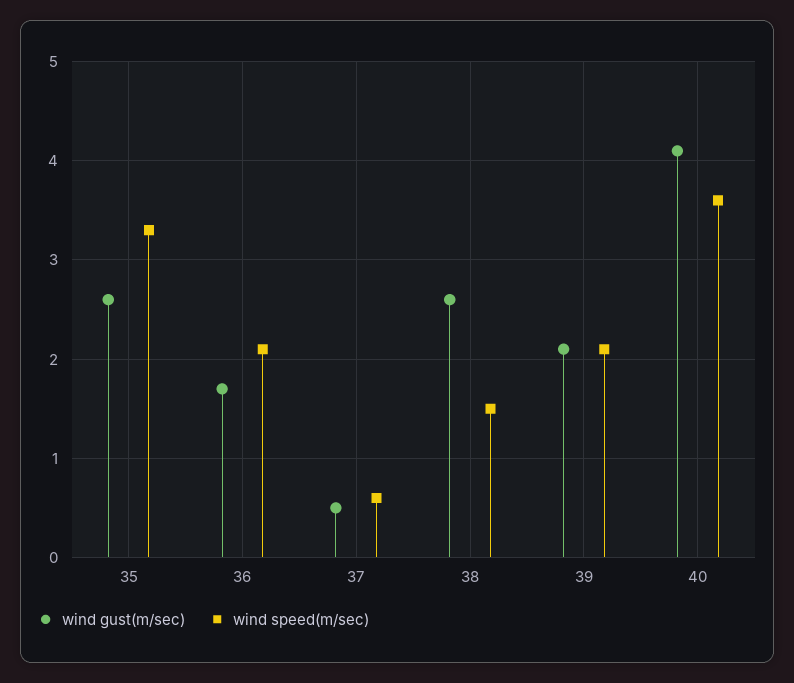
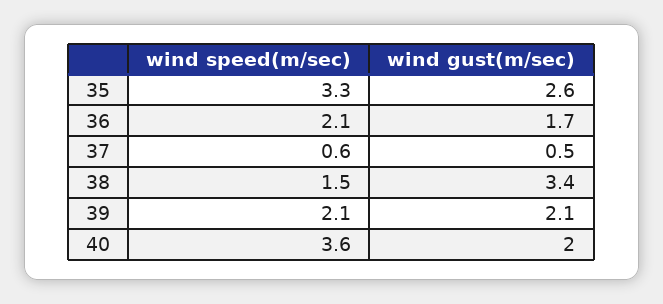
wind gust(m/sec), 38: 2.6 -> 3.4
wind gust(m/sec), 40: 4.1 -> 2

